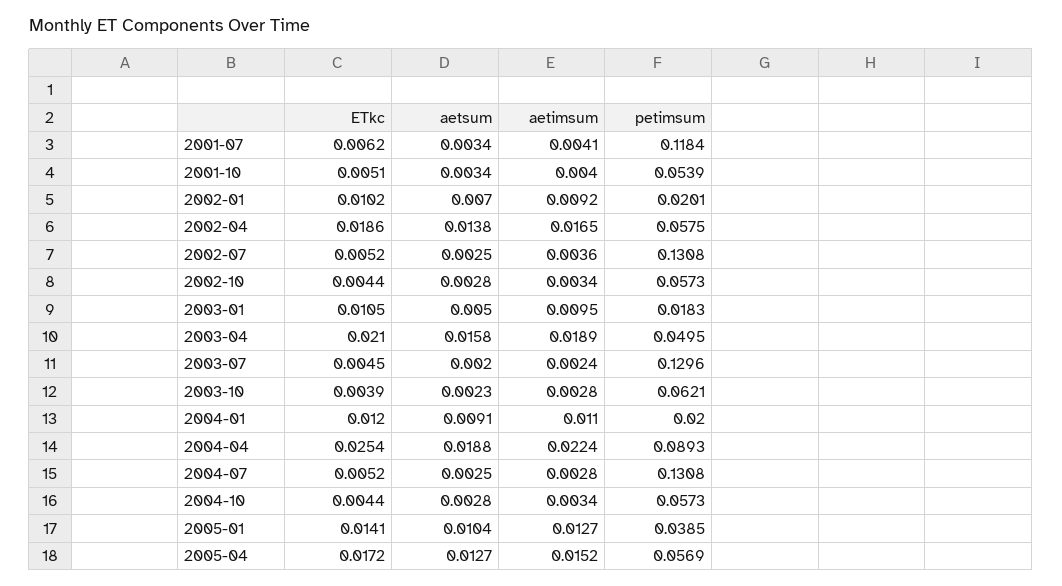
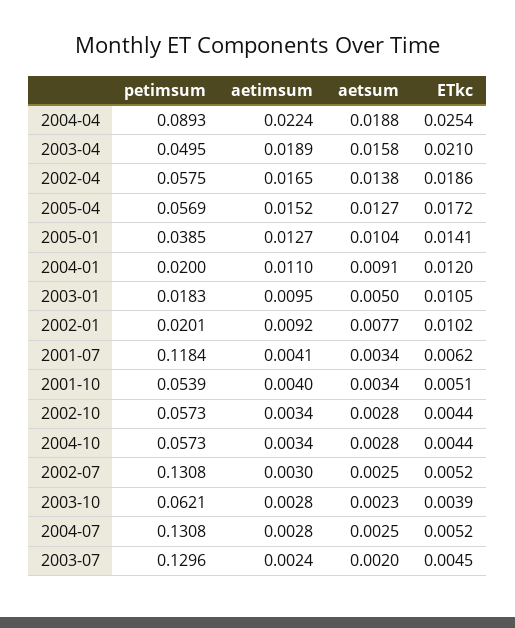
aetsum, 2002-01: 0.007 -> 0.0077
aetimsum, 2002-07: 0.0036 -> 0.003

